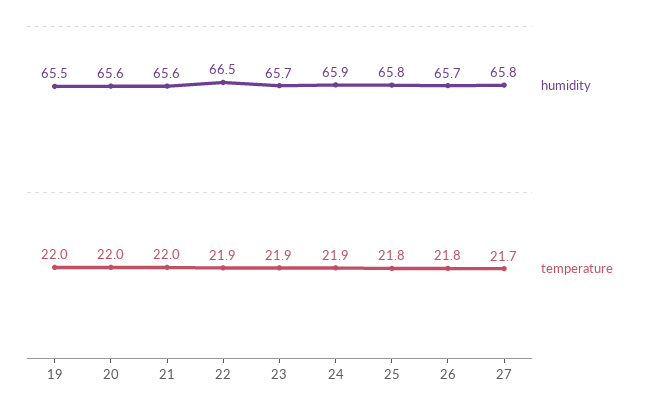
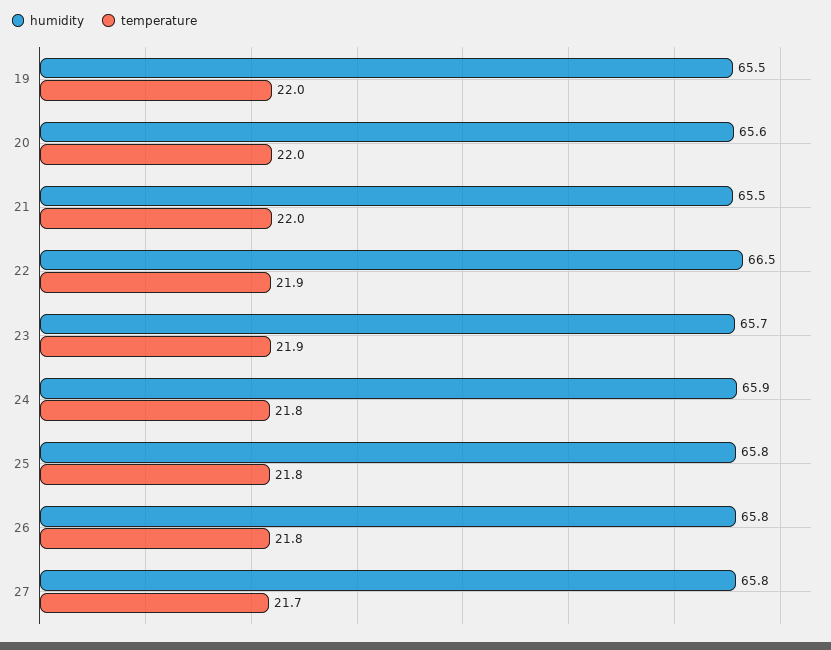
humidity, 21: 65.6 -> 65.5
temperature, 24: 21.9 -> 21.8
humidity, 26: 65.7 -> 65.8

